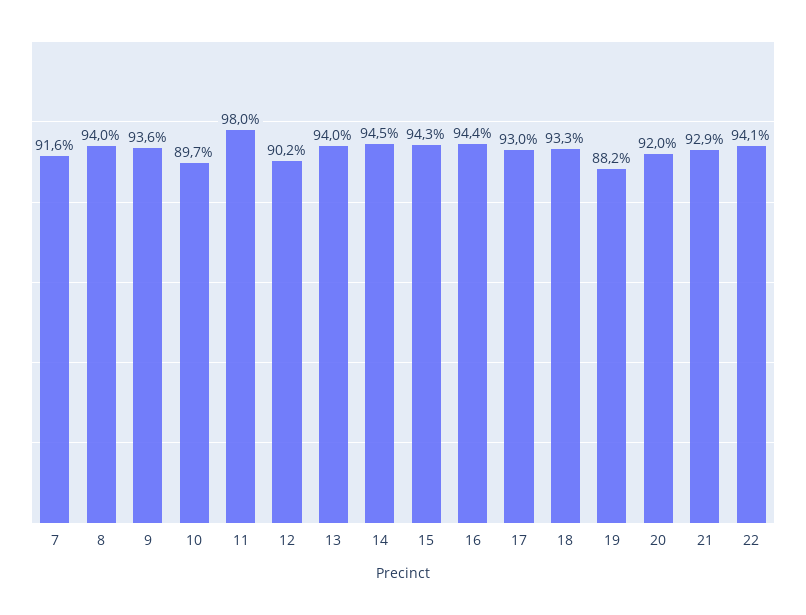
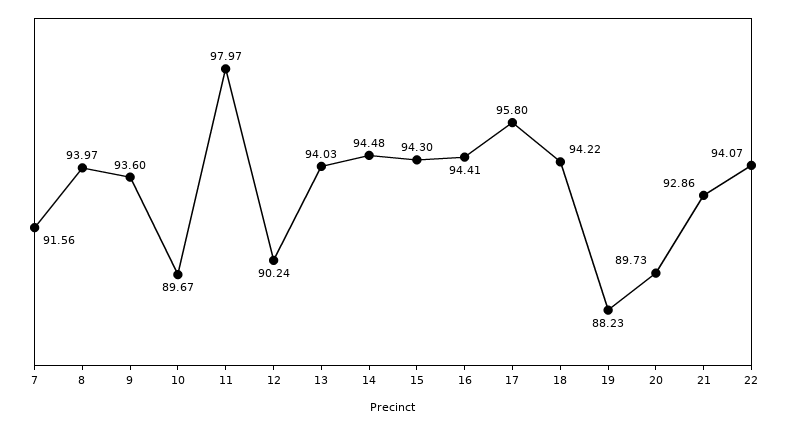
17: 93 -> 95.8
18: 93.3 -> 94.22
20: 92 -> 89.73

